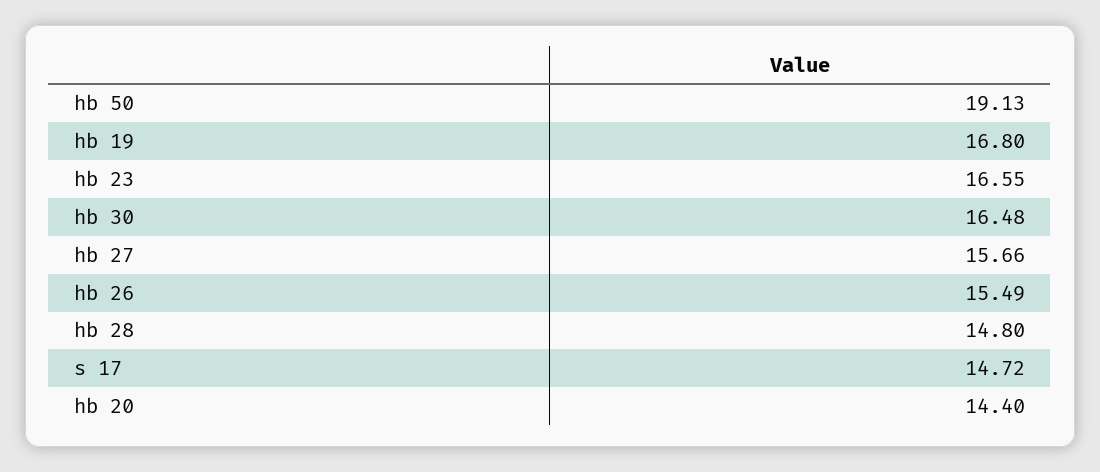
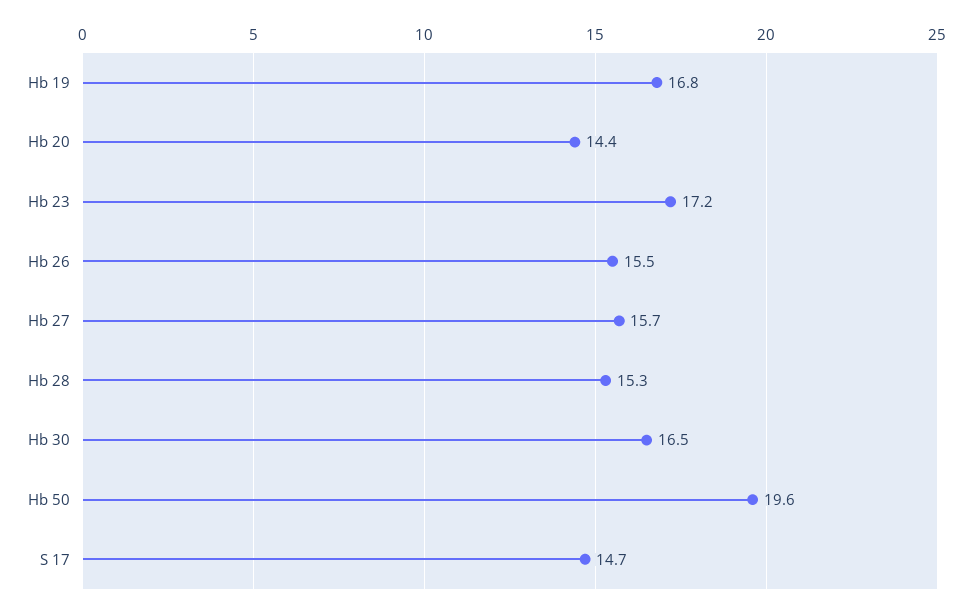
hb 50: 19.13 -> 19.6
hb 23: 16.55 -> 17.2
hb 28: 14.8 -> 15.3

